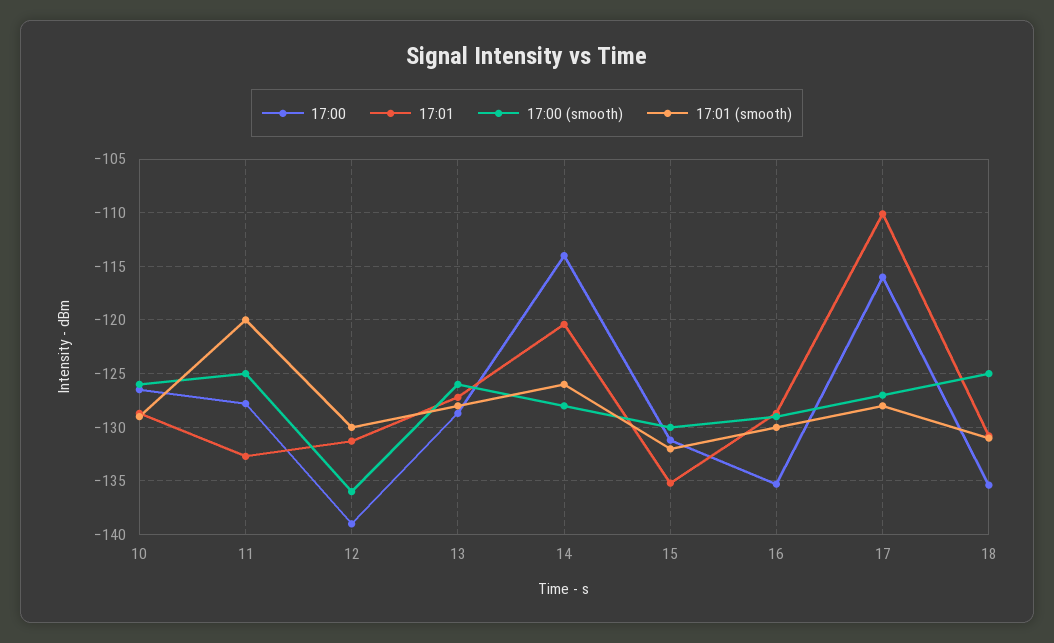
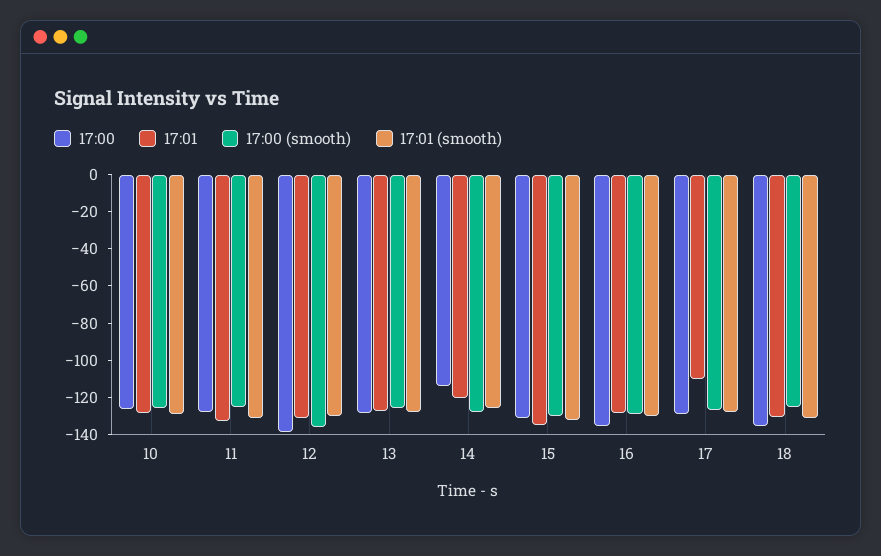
17:01 (smooth), 11: -120 -> -130
17:00, 17: -116 -> -130

